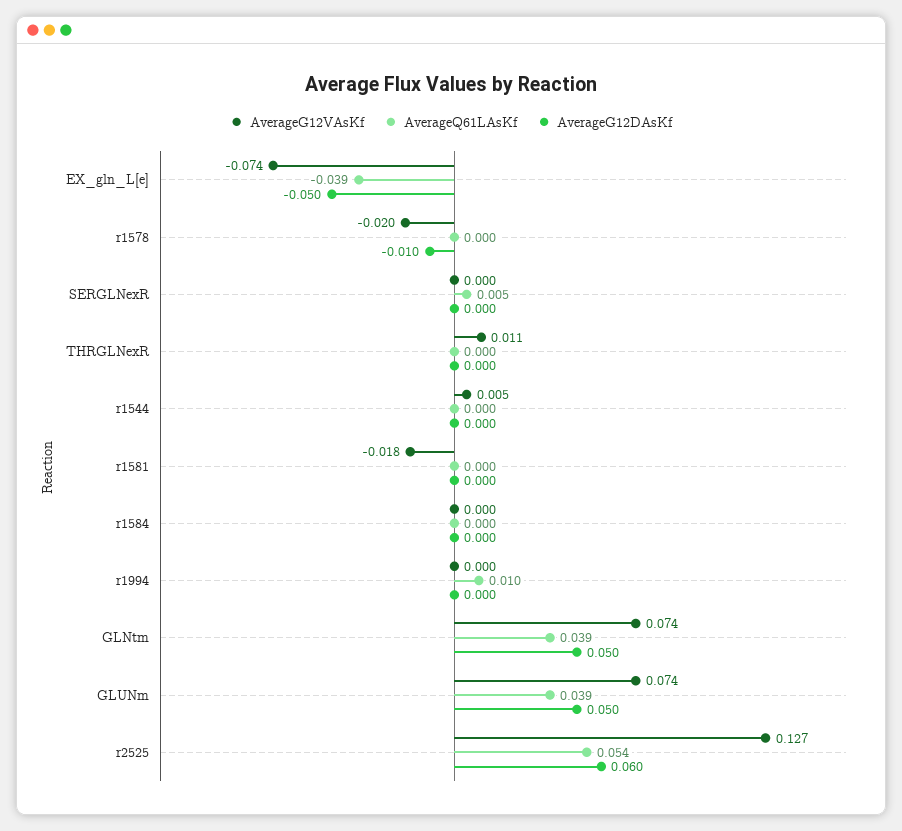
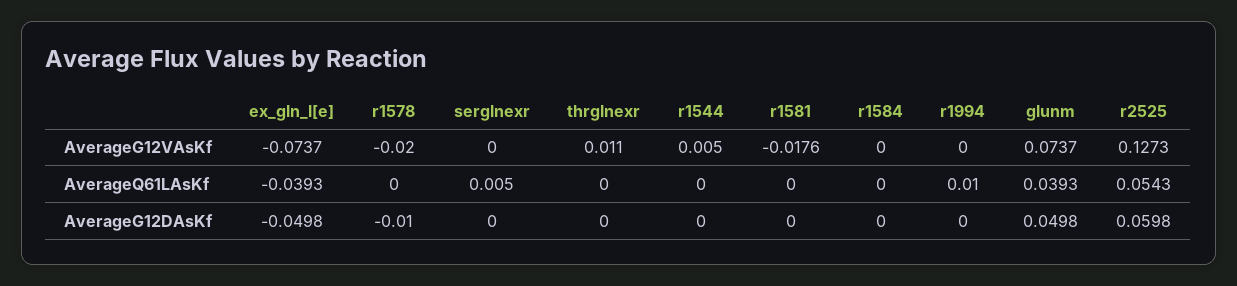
AverageG12VAsKf, GLNtm: 0.074 -> none
AverageQ61LAsKf, GLNtm: 0.039 -> none
AverageG12DAsKf, GLNtm: 0.05 -> none

